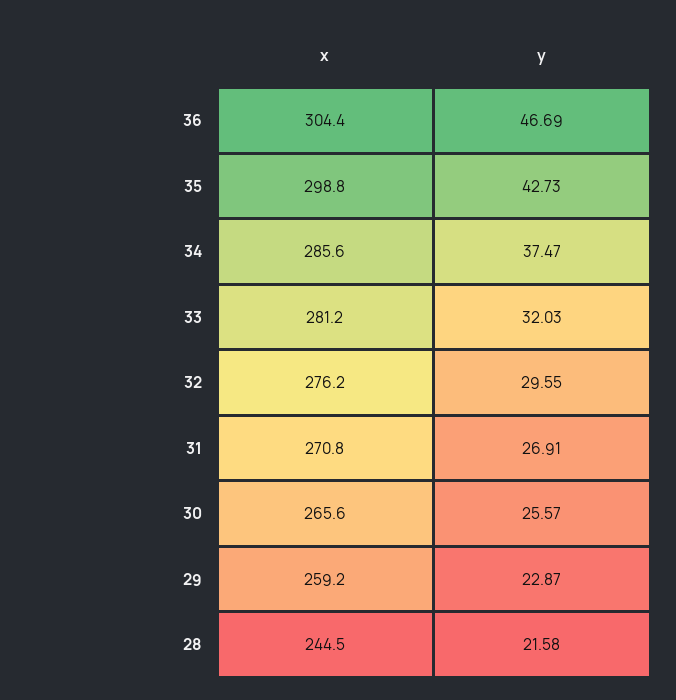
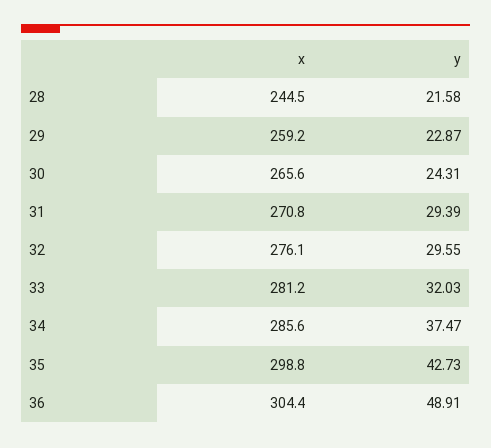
y, 36: 46.69 -> 48.91
x, 32: 276.2 -> 276.1
y, 31: 26.91 -> 29.39
y, 30: 25.57 -> 24.31

